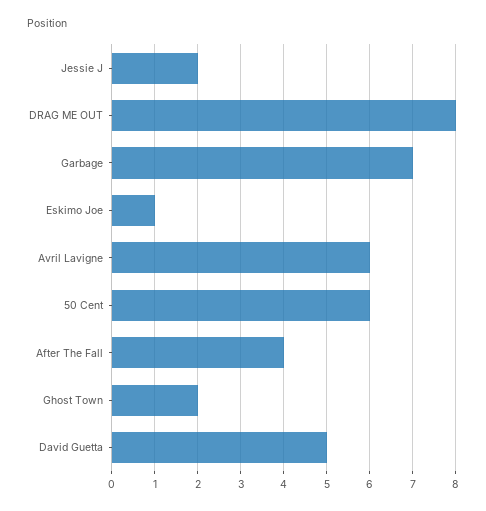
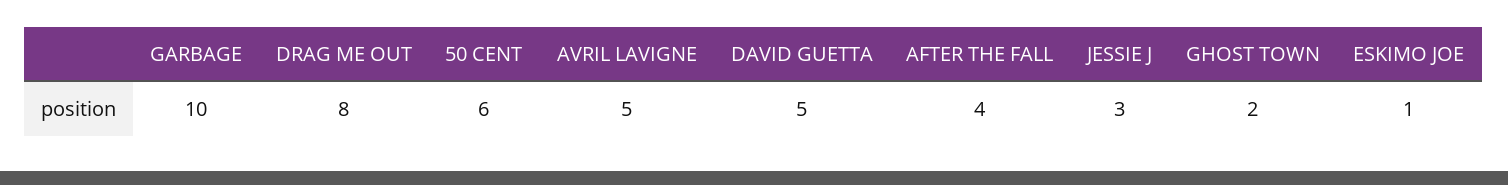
Jessie J: 2 -> 3
Garbage: 7 -> 10
Avril Lavigne: 6 -> 5

